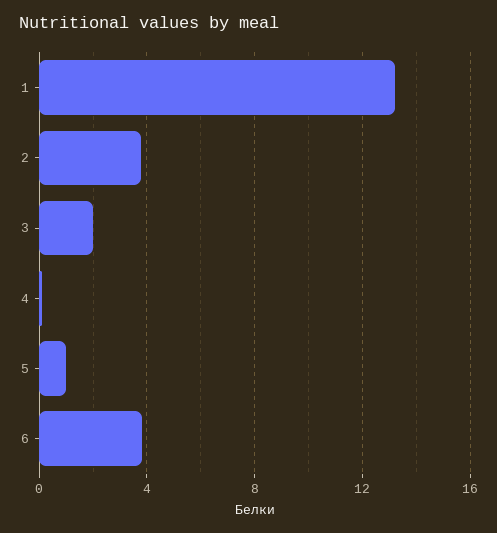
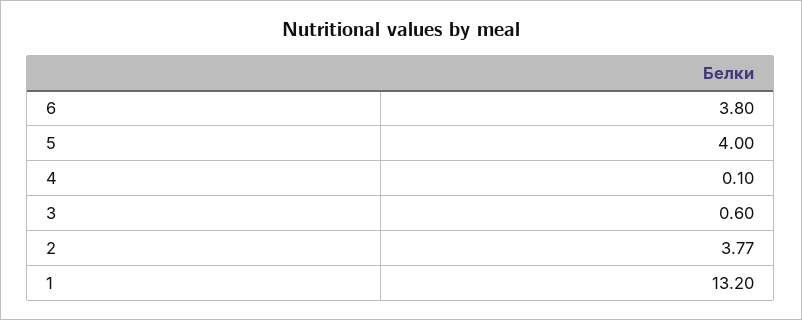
3: 2 -> 0.6
5: 1 -> 4

